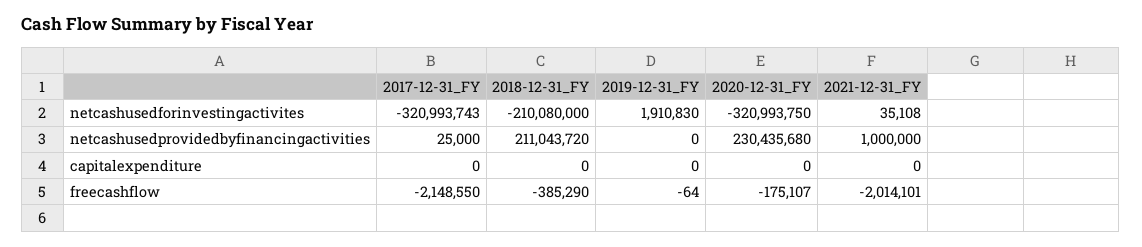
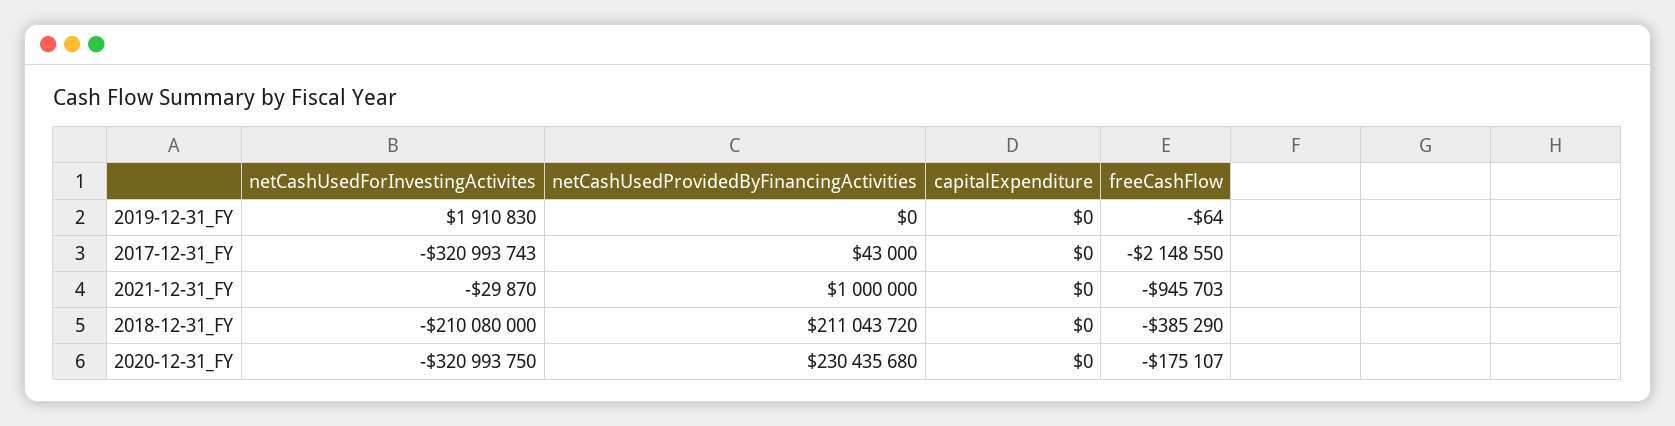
2021-12-31_FY, netcashusedforinvestingactivites: 35108 -> -29870
2017-12-31_FY, netcashusedprovidedbyfinancingactivities: 25000 -> 43000
2021-12-31_FY, freecashflow: -2014101 -> -945703

